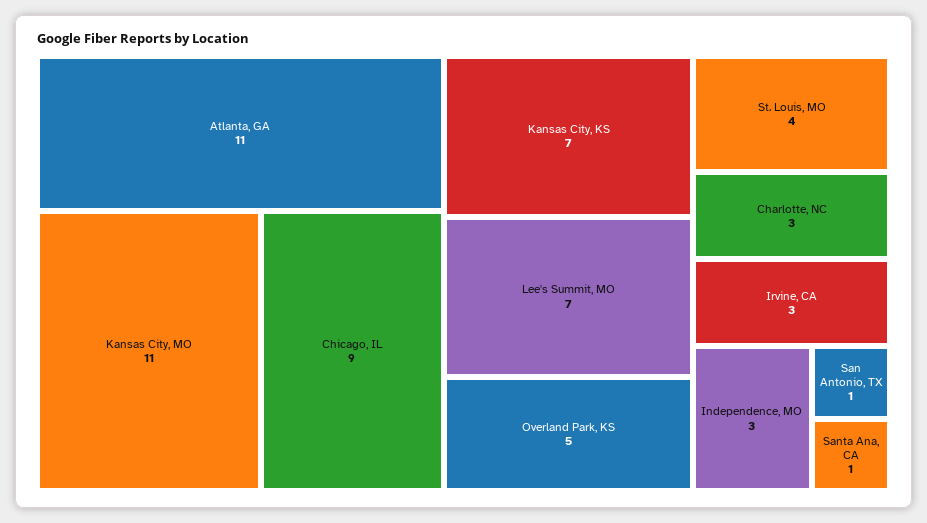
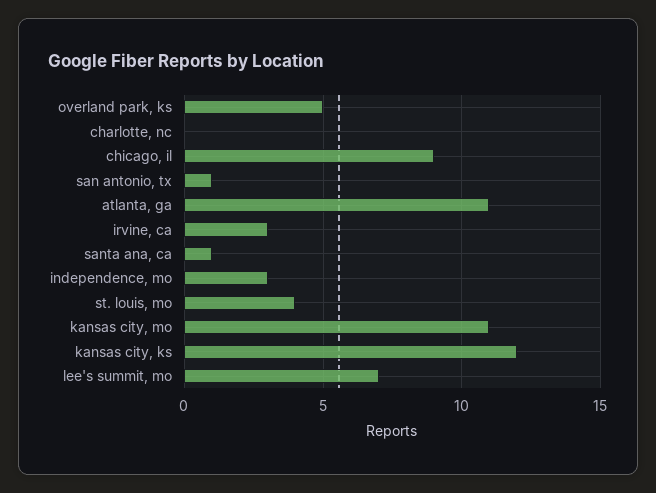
Kansas City, KS: 7 -> 12
Charlotte, NC: 3 -> 0

